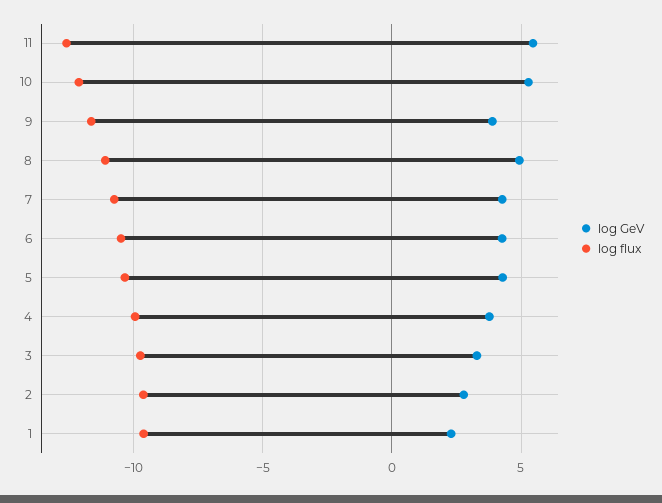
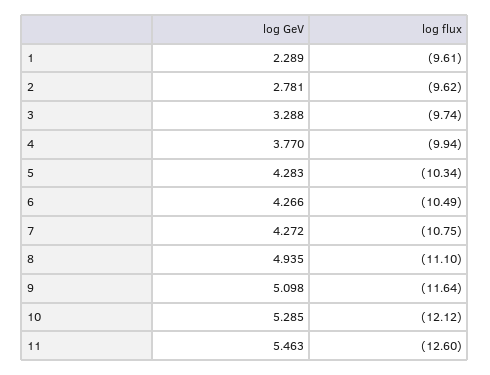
log GeV, 9: 4 -> 5.098

